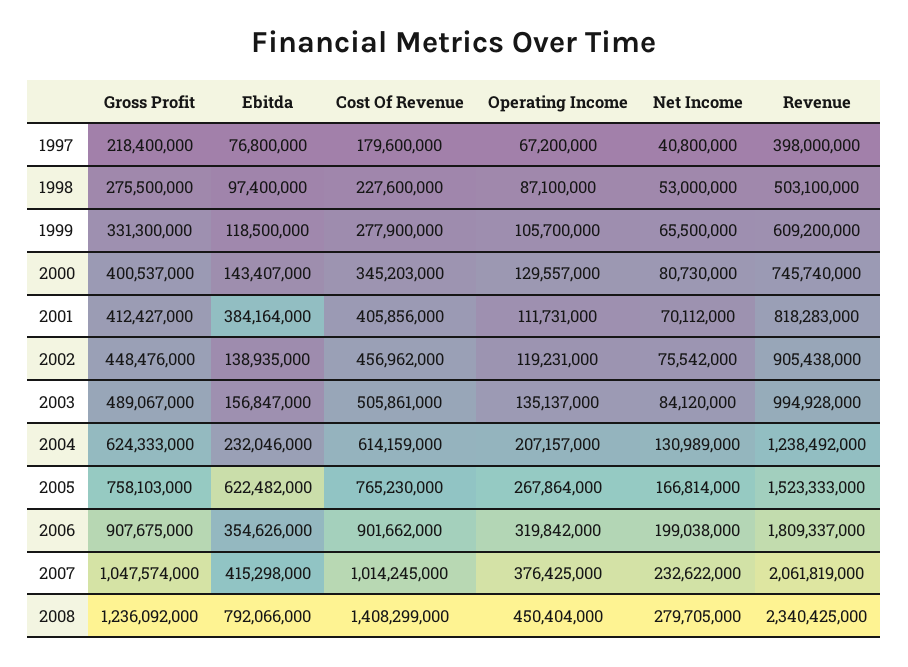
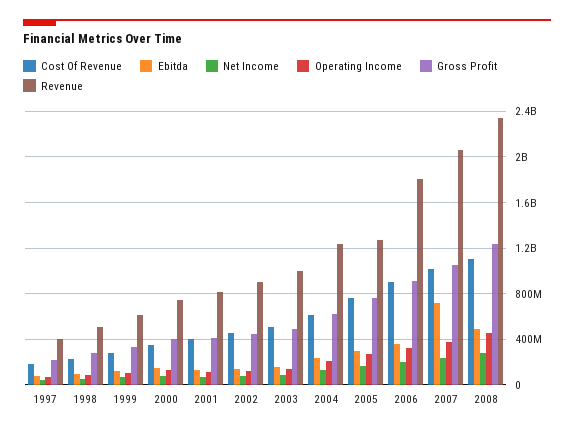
Ebitda, 2001: 384164000 -> 100000000
Ebitda, 2005: 622482000 -> 300000000
Revenue, 2005: 1523333000 -> 1300000000
Ebitda, 2007: 415298000 -> 700000000
Ebitda, 2008: 792066000 -> 500000000
Cost Of Revenue, 2008: 1408299000 -> 1100000000

